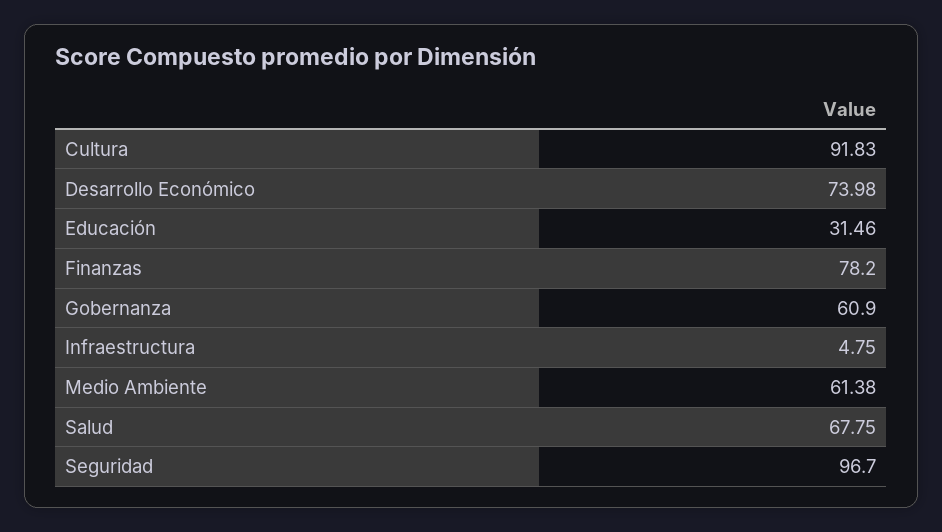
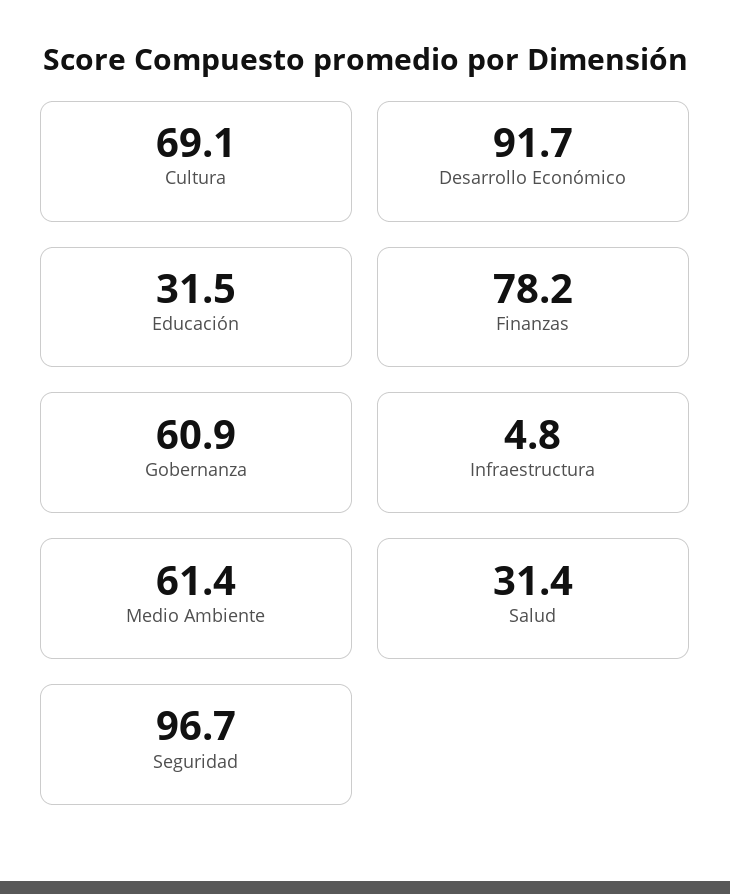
Cultura: 91.83 -> 69.1
Desarrollo Económico: 73.98 -> 91.7
Salud: 67.75 -> 31.4

